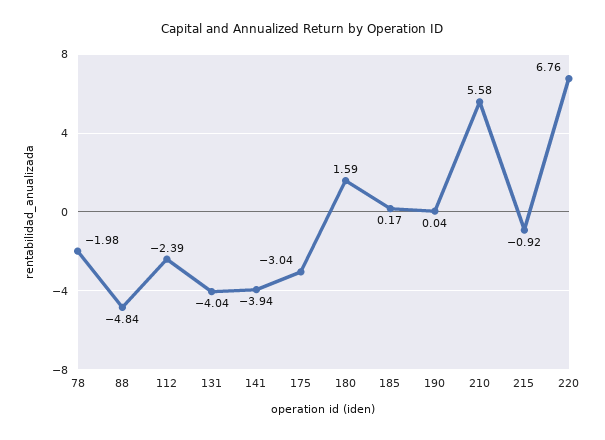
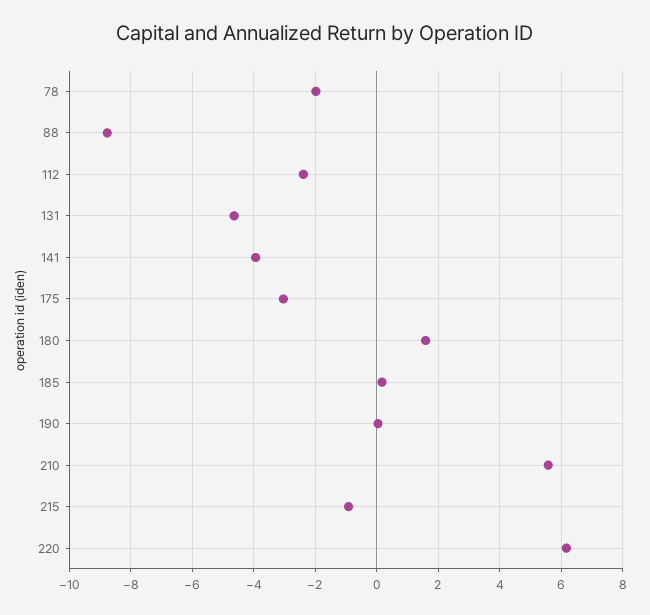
88: -4.84 -> -8.8
131: -4.04 -> -4.6
220: 6.76 -> 6.2

